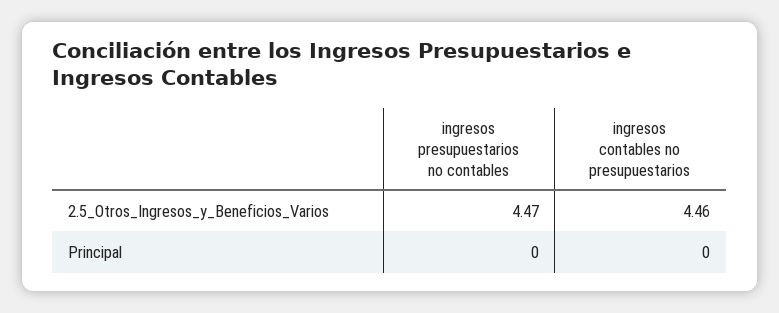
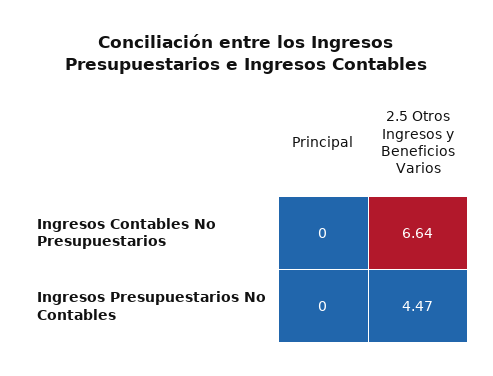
ingresos contables no presupuestarios, 2.5_Otros_Ingresos_y_Beneficios_Varios: 4.46 -> 6.64

